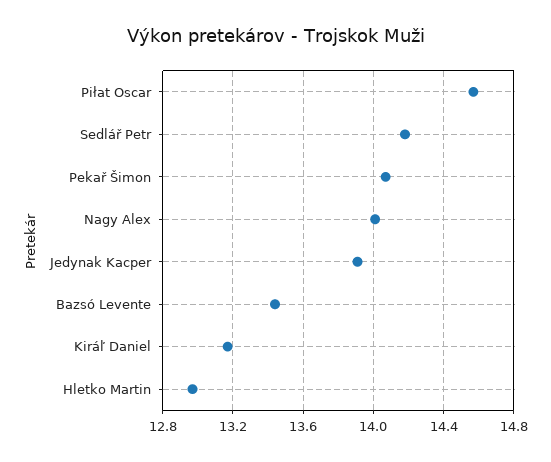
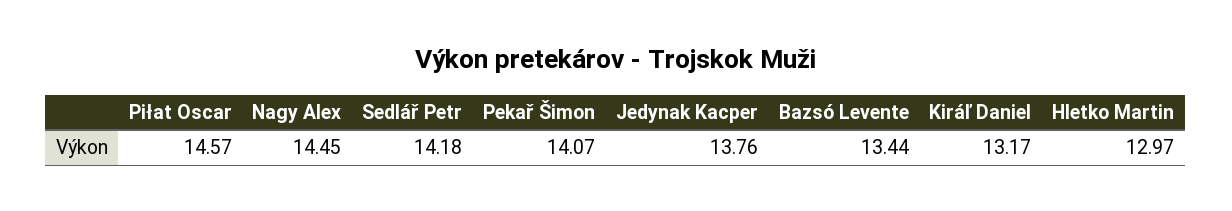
Nagy Alex: 14 -> 14.45
Jedynak Kacper: 13.9 -> 13.76

